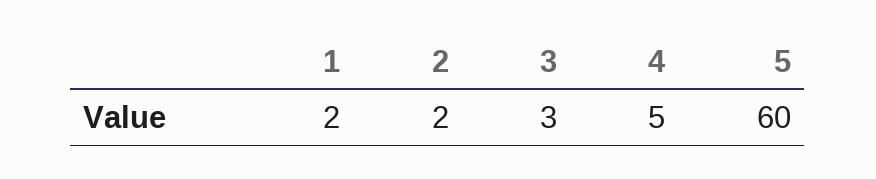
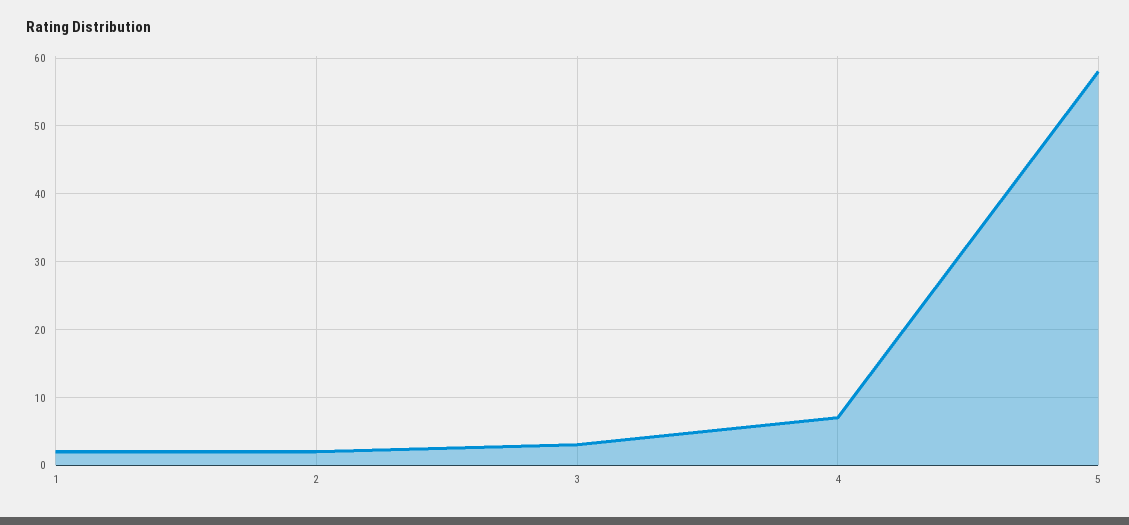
4: 5 -> 7
5: 60 -> 58

